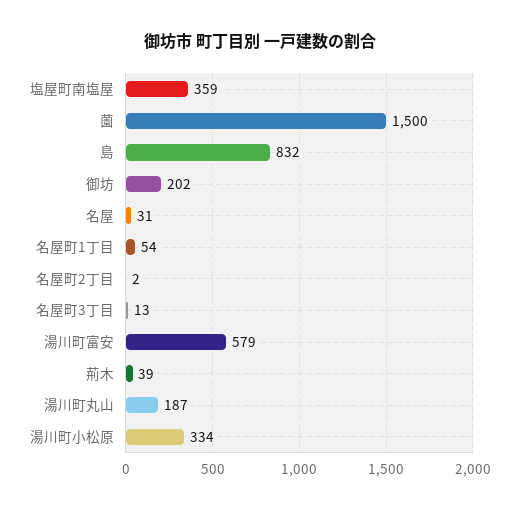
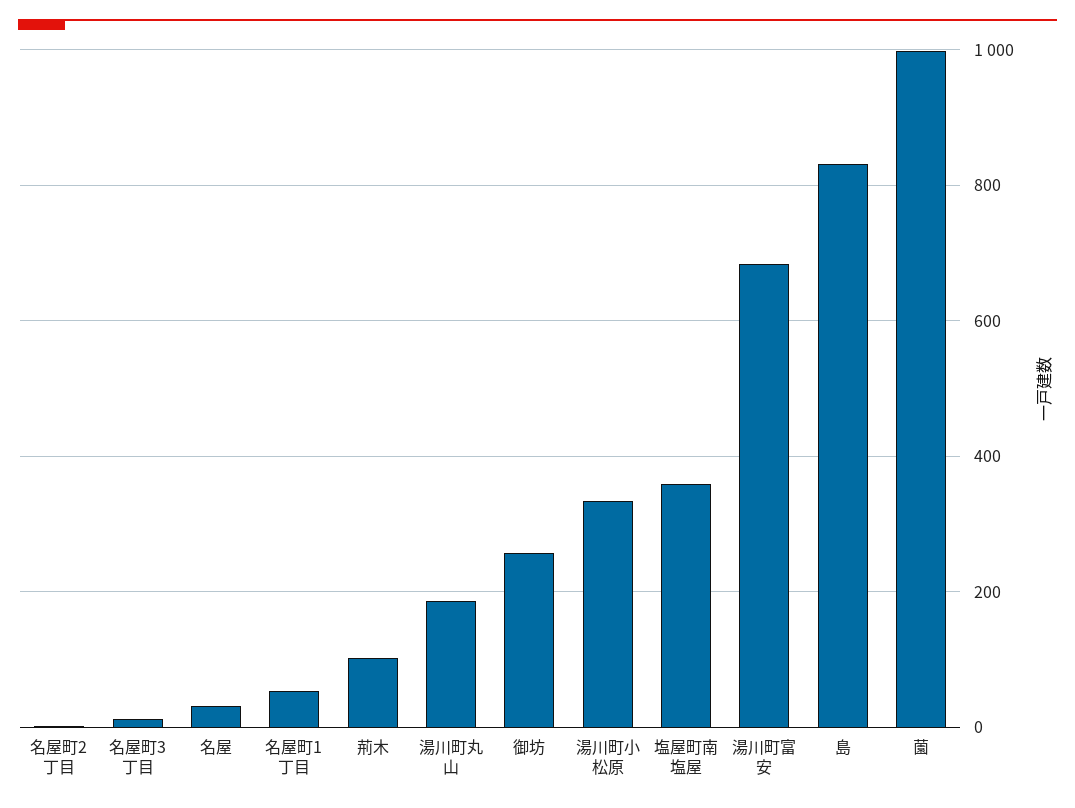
薗: 1500 -> 1000
御坊: 202 -> 260
湯川町富安: 579 -> 680
荊木: 39 -> 100

